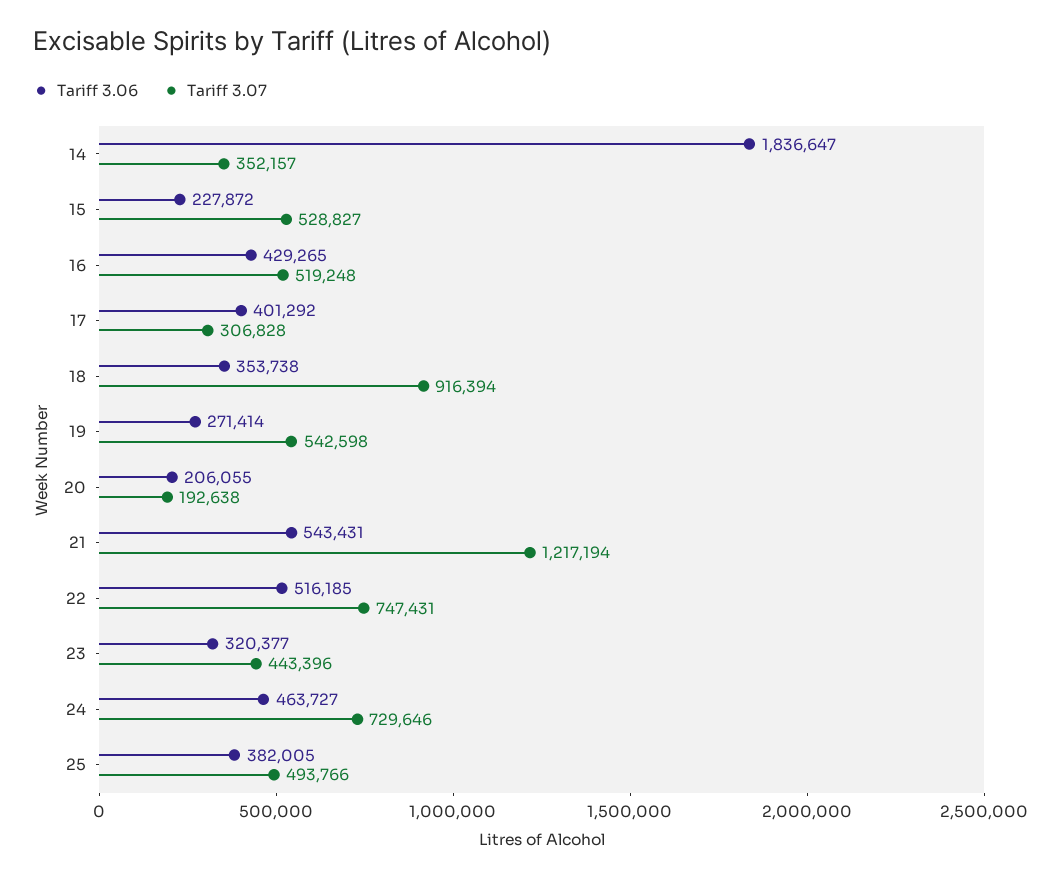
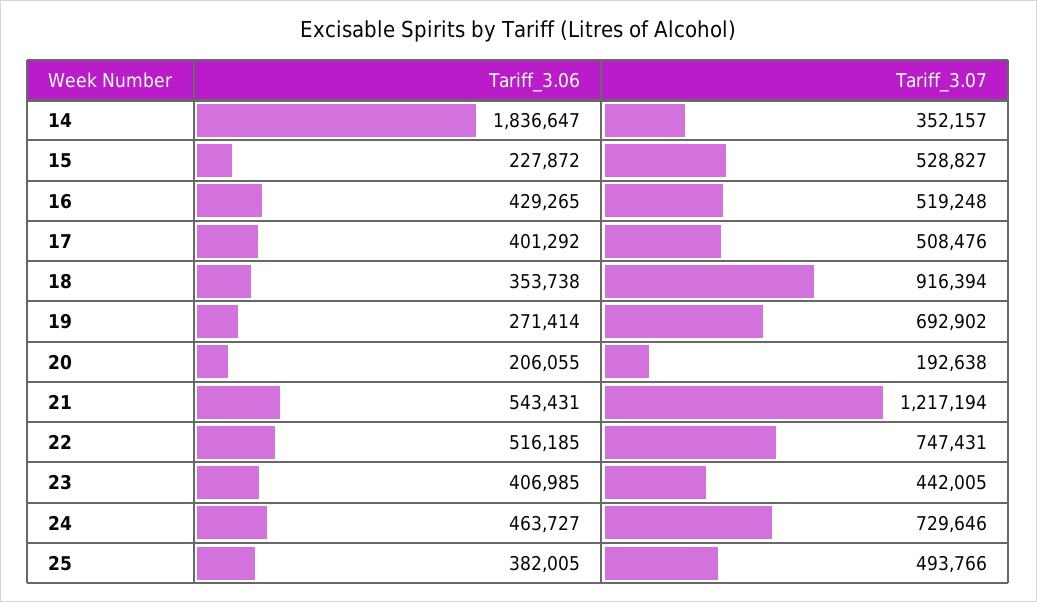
Tariff 3.07, 17: 306828 -> 508476
Tariff 3.07, 19: 542598 -> 692902
Tariff 3.06, 23: 320377 -> 406985
Tariff 3.07, 23: 443396 -> 442005

